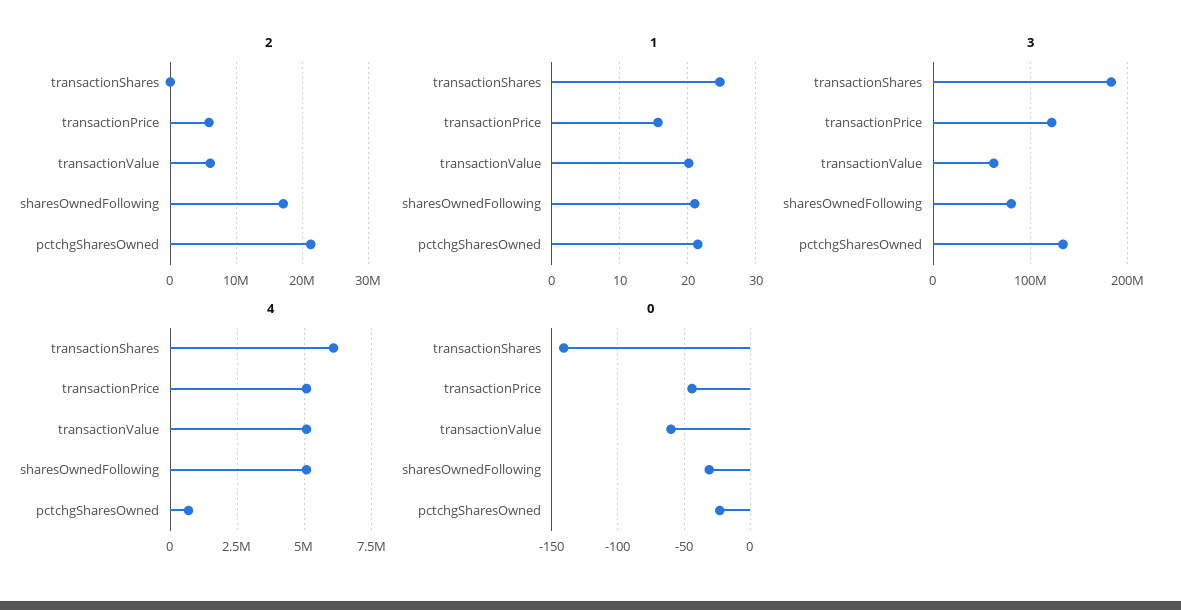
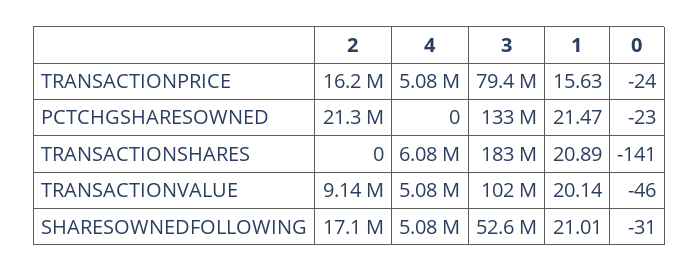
2, transactionPrice: 6000000 -> 16200000
2, transactionValue: 6000000 -> 9140000
1, transactionShares: 25 -> 20.89
3, transactionPrice: 120000000 -> 79400000
3, transactionValue: 60000000 -> 102000000
3, sharesOwnedFollowing: 80000000 -> 52600000
4, pctchgSharesOwned: 750000 -> 0
0, transactionPrice: -45 -> -24
0, transactionValue: -60 -> -46

